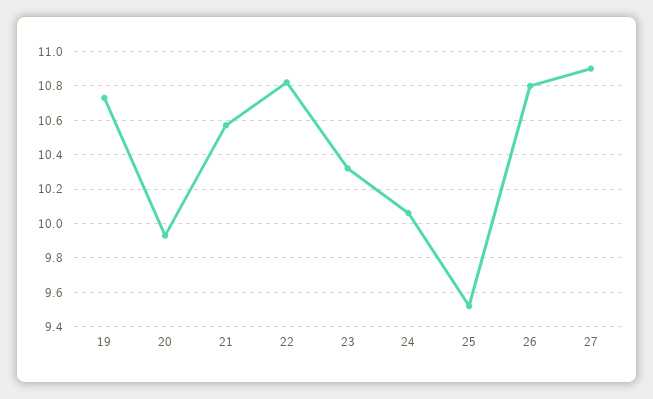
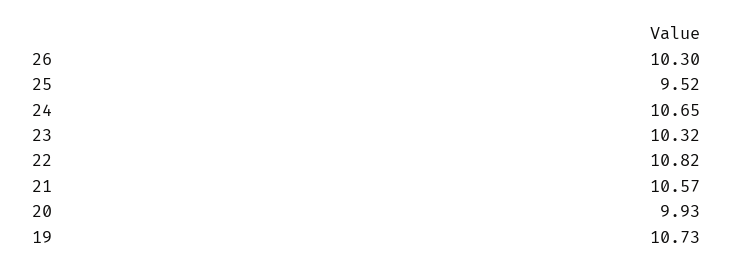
24: 10.05 -> 10.65
26: 10.8 -> 10.3
27: 10.9 -> none

